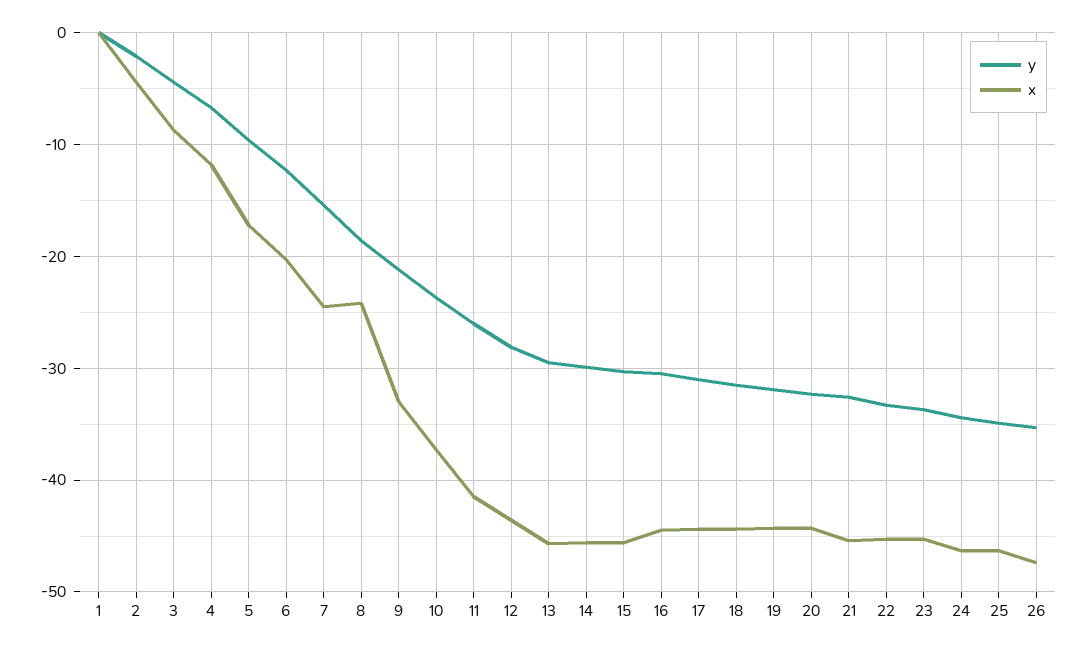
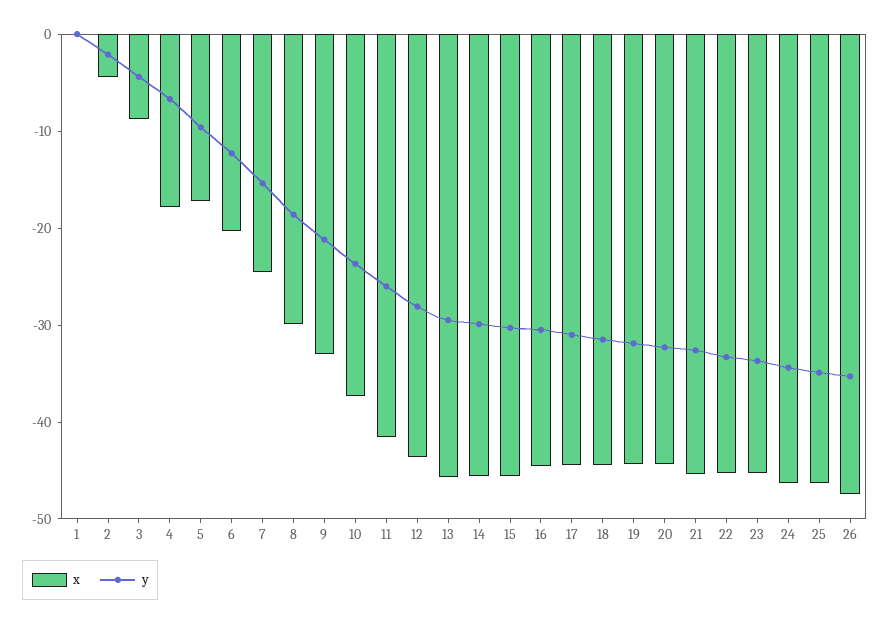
x, 4: -12 -> -18
x, 8: -24 -> -30

